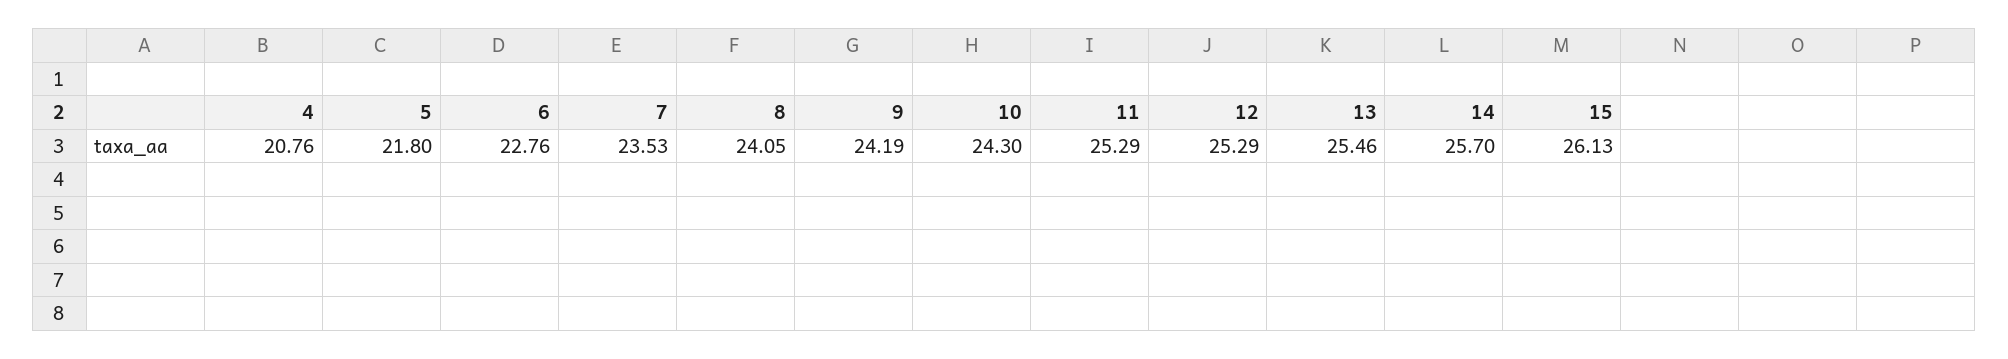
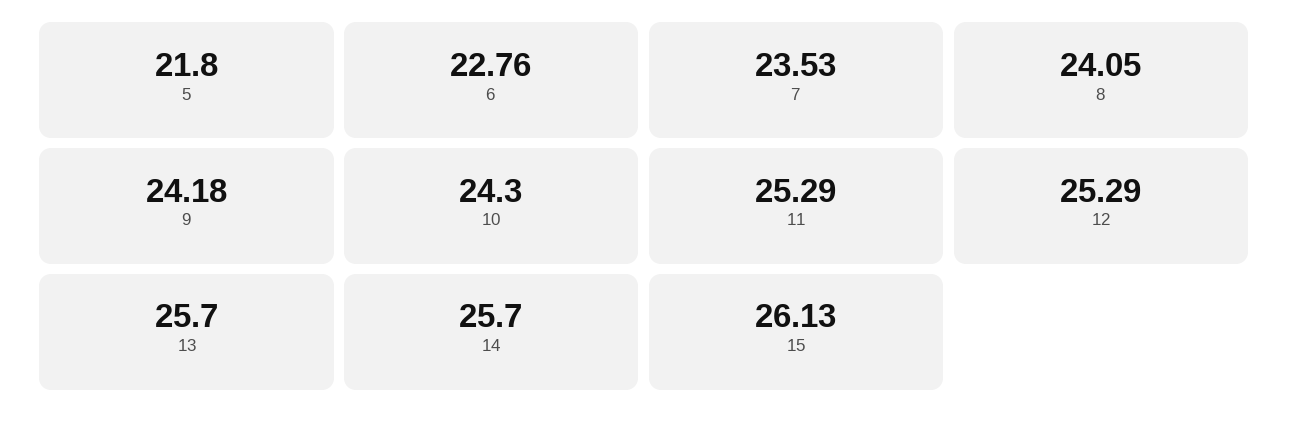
4: 20.76 -> none
9: 24.19 -> 24.18
13: 25.46 -> 25.7

